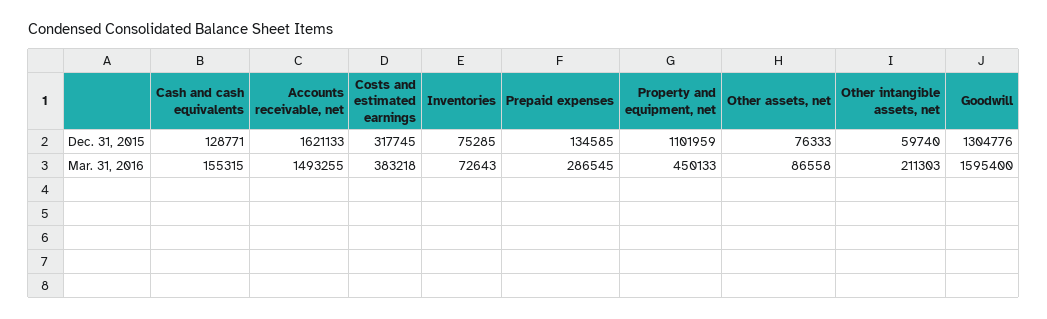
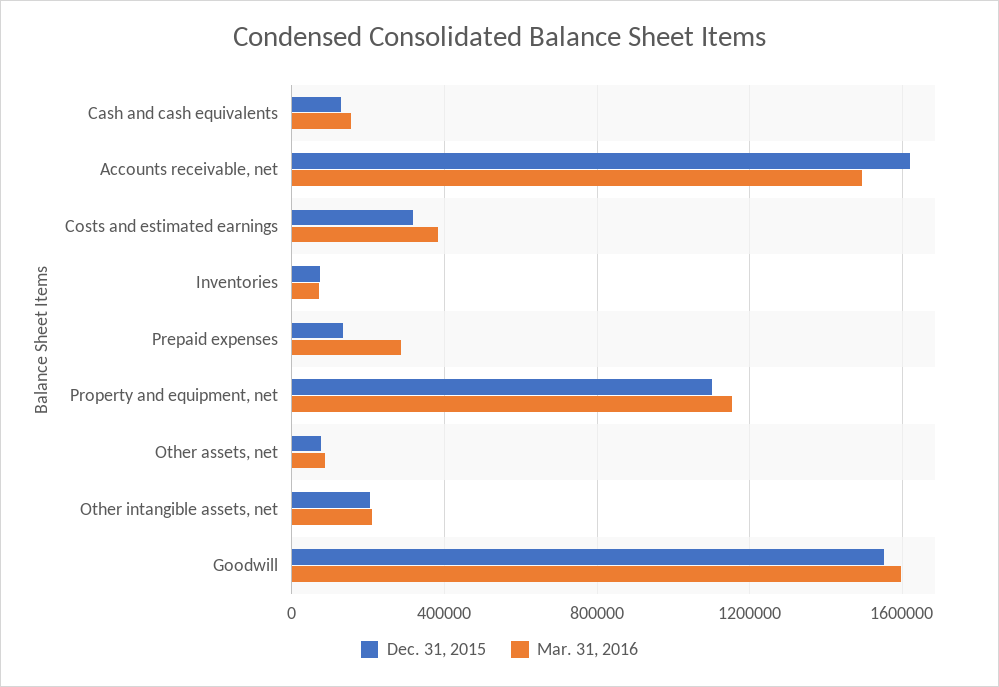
Dec. 31, 2015, Other intangible assets, net: 59740 -> 200000
Dec. 31, 2015, Goodwill: 1304776 -> 1550000
Mar. 31, 2016, Property and equipment, net: 450133 -> 1150000

